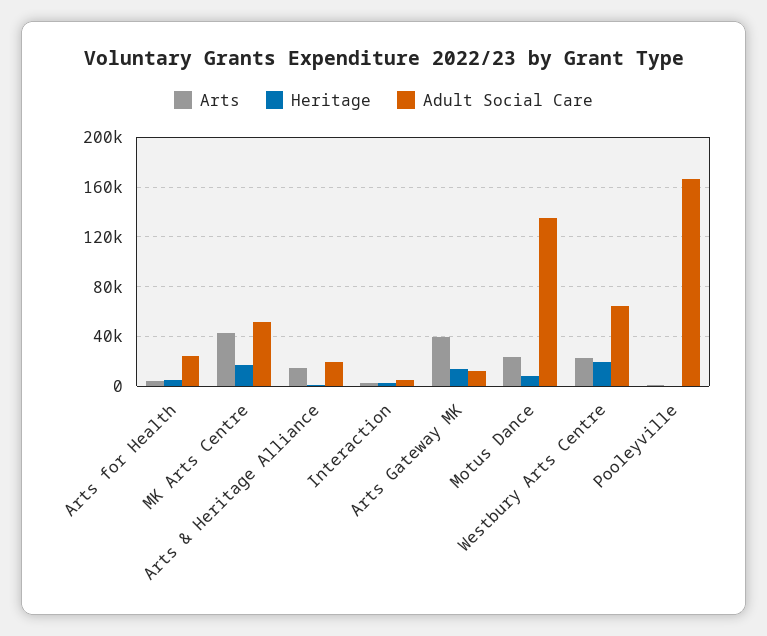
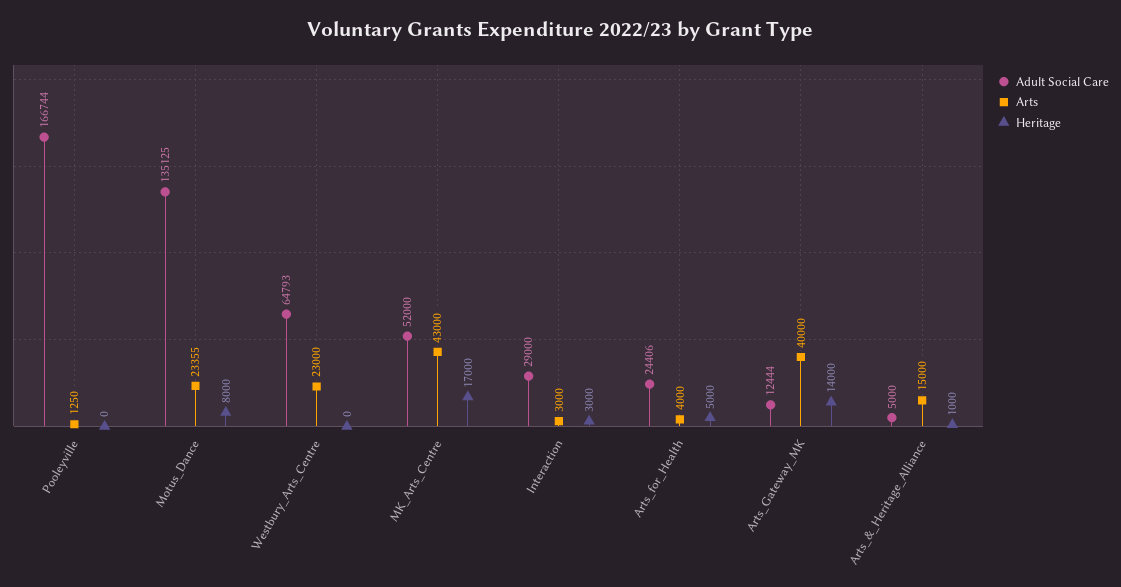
Adult Social Care, Arts & Heritage Alliance: 20000 -> 5000
Adult Social Care, Interaction: 5000 -> 29000
Heritage, Westbury Arts Centre: 20000 -> 0

